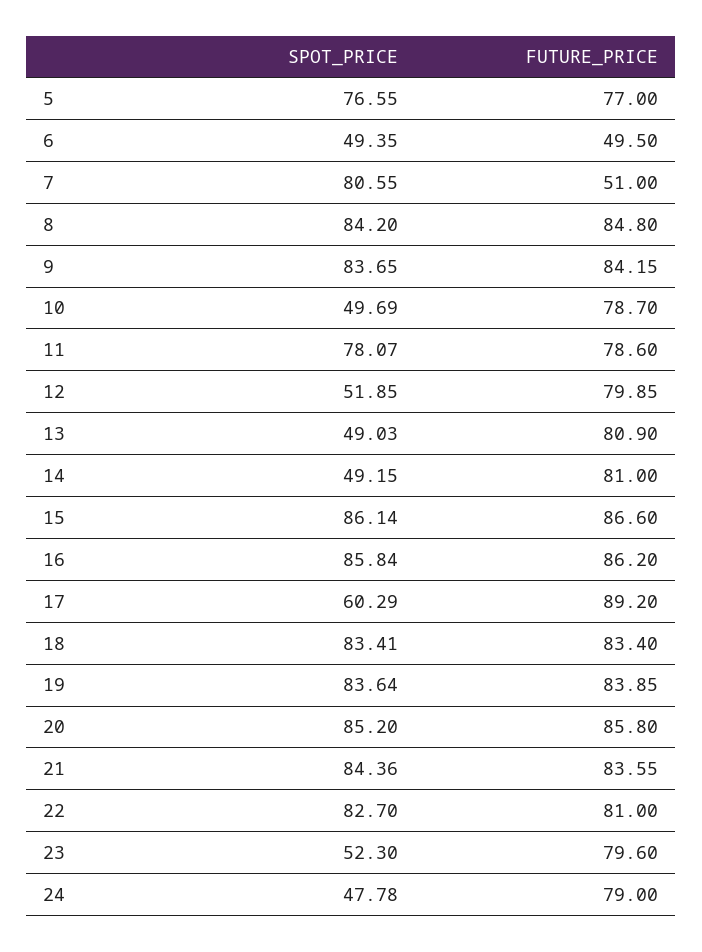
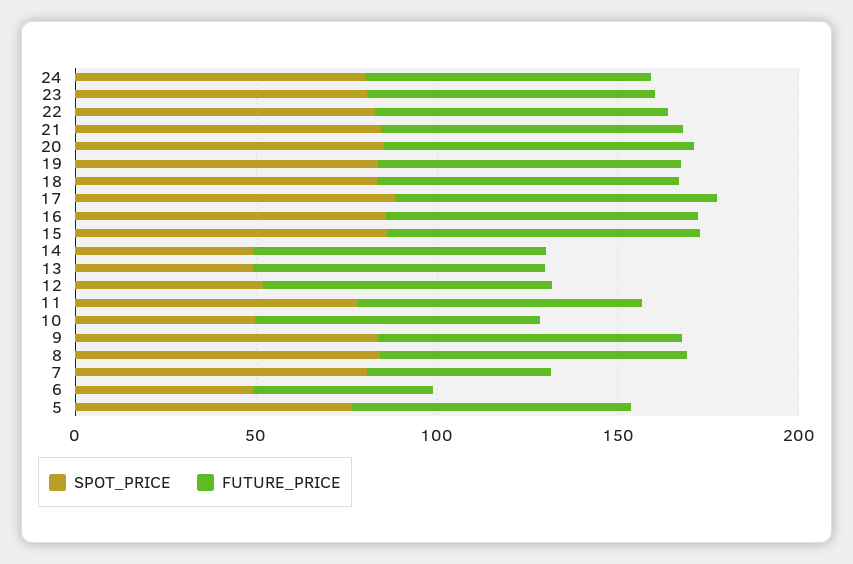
SPOT_PRICE, 17: 60.29 -> 90
SPOT_PRICE, 23: 52.3 -> 80
SPOT_PRICE, 24: 47.78 -> 80

